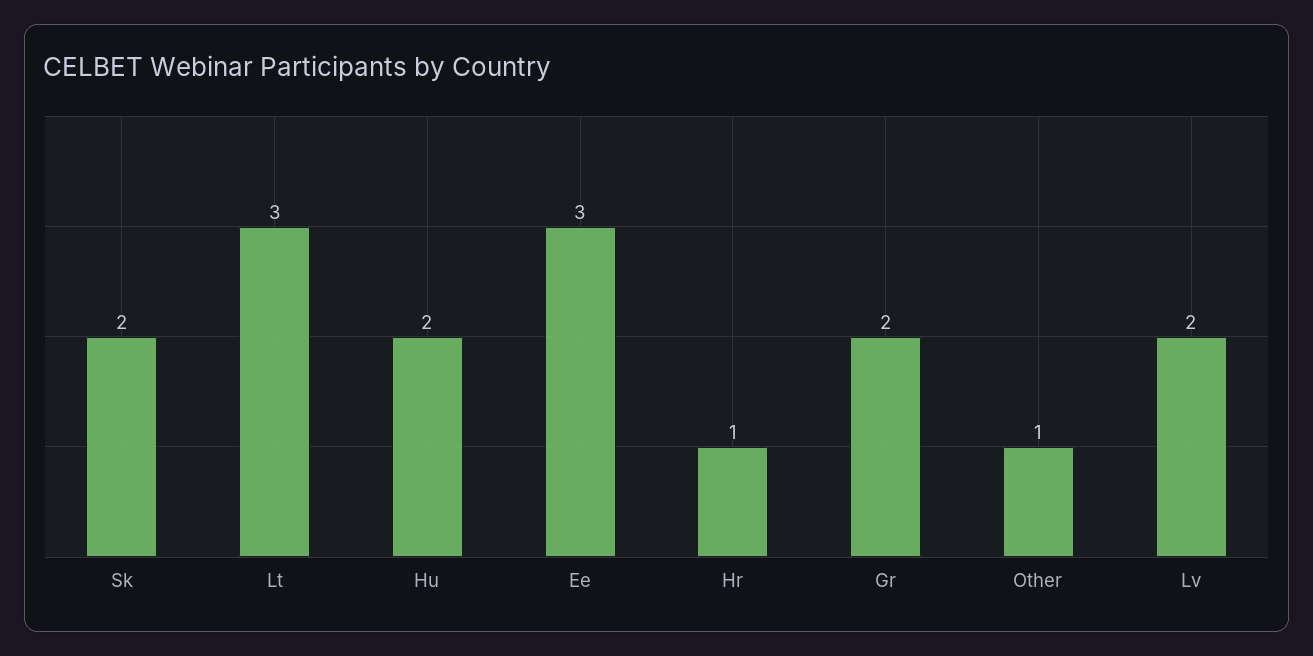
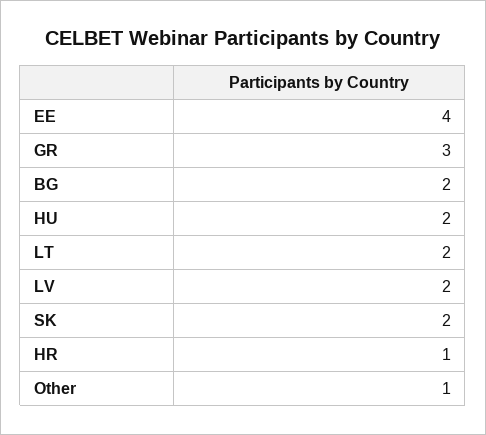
Lt: 3 -> 2
Ee: 3 -> 4
Gr: 2 -> 3
BG: none -> 2

